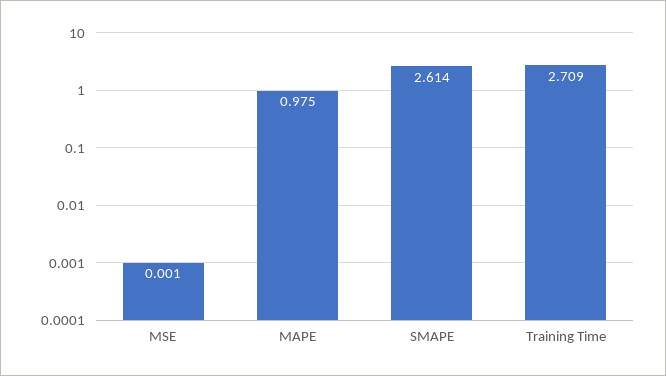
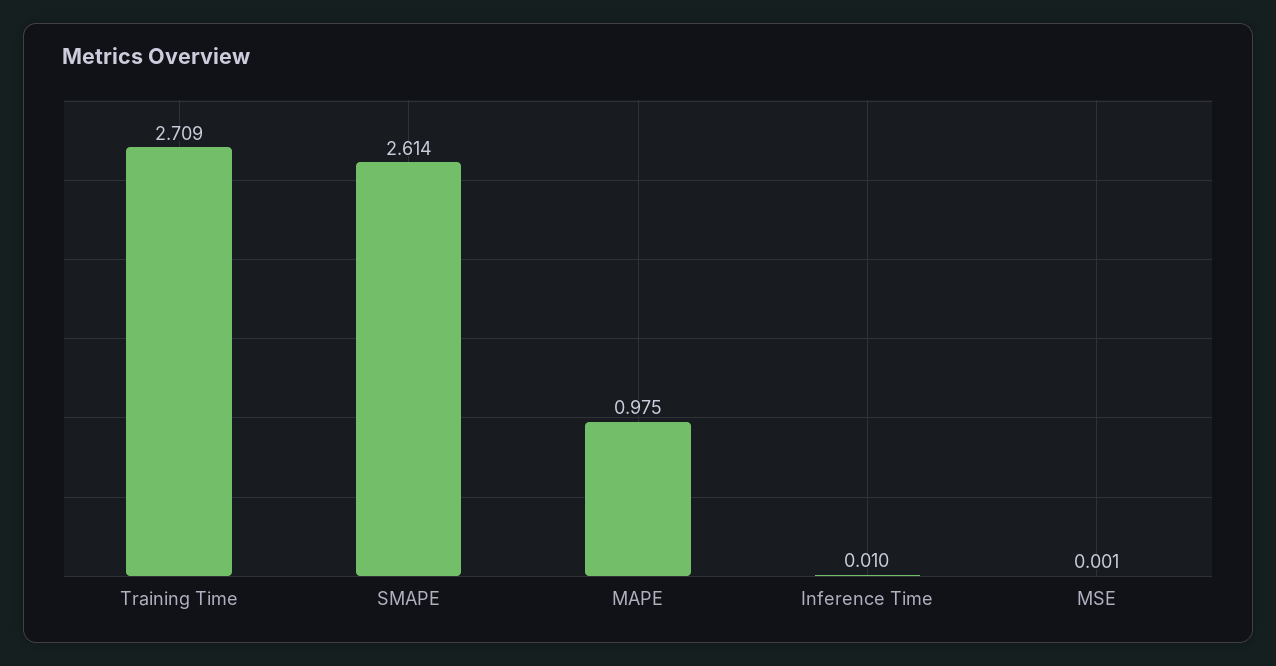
Inference Time: none -> 0.01

